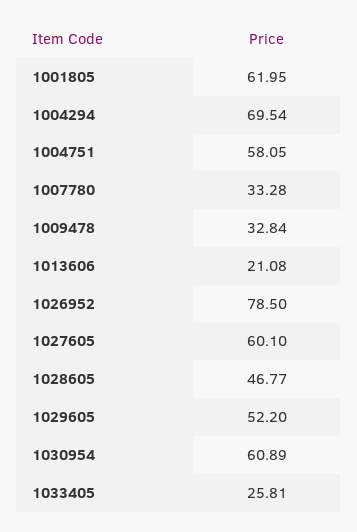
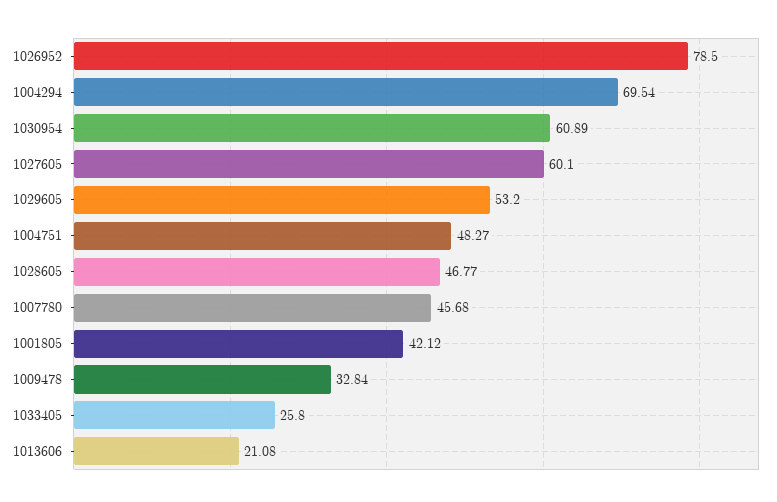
1001805: 61.95 -> 42.12
1004751: 58.05 -> 48.27
1007780: 33.28 -> 45.68
1029605: 52.2 -> 53.2
1033405: 25.81 -> 25.8

